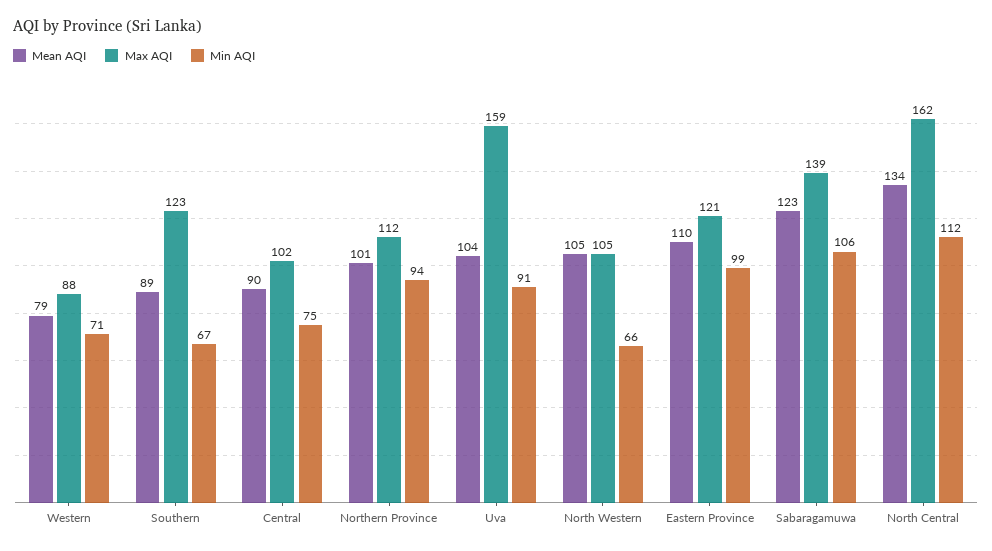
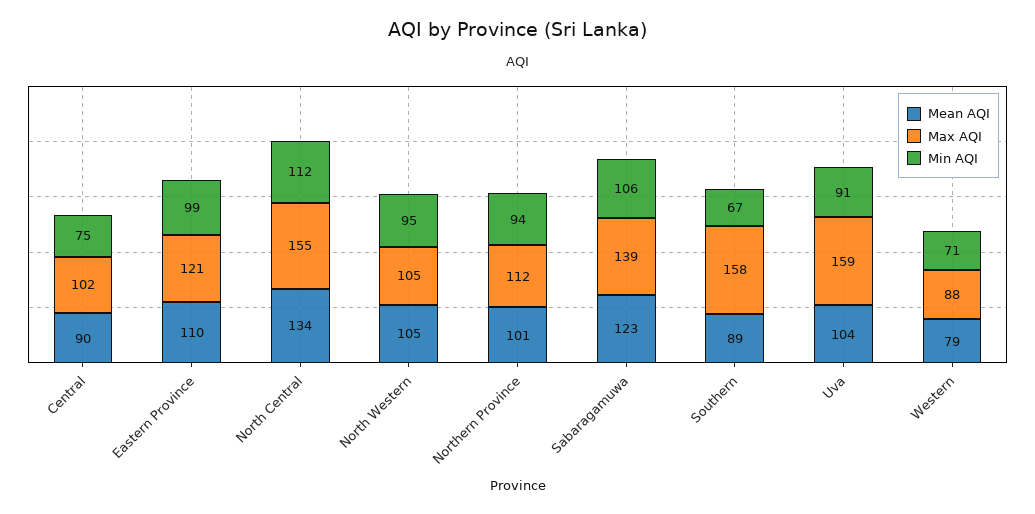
Max AQI, Southern: 123 -> 158
Min AQI, North Western: 66 -> 95
Max AQI, North Central: 162 -> 155

